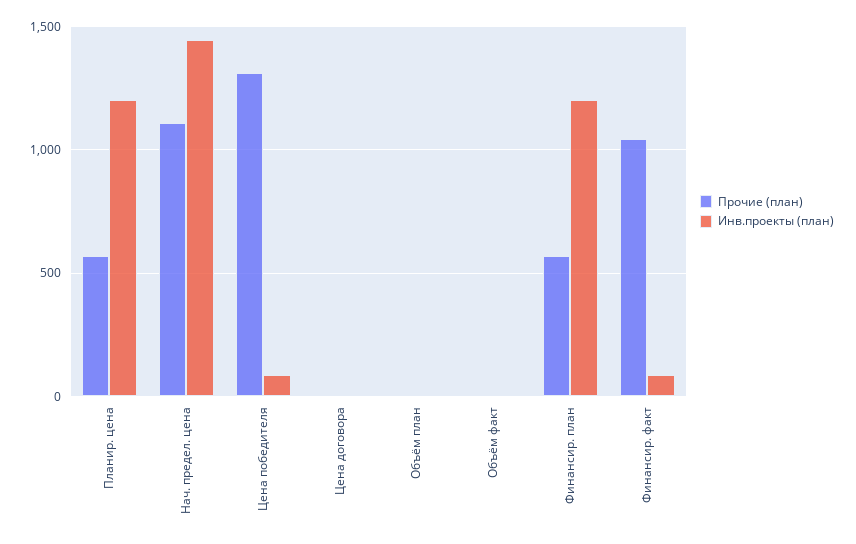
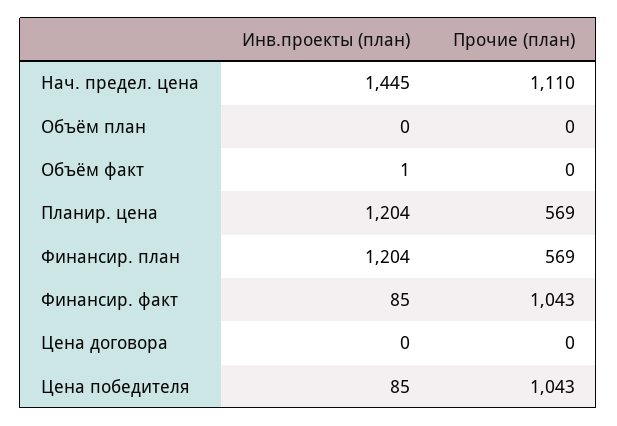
Прочие (план), Цена победителя: 1300 -> 1043

